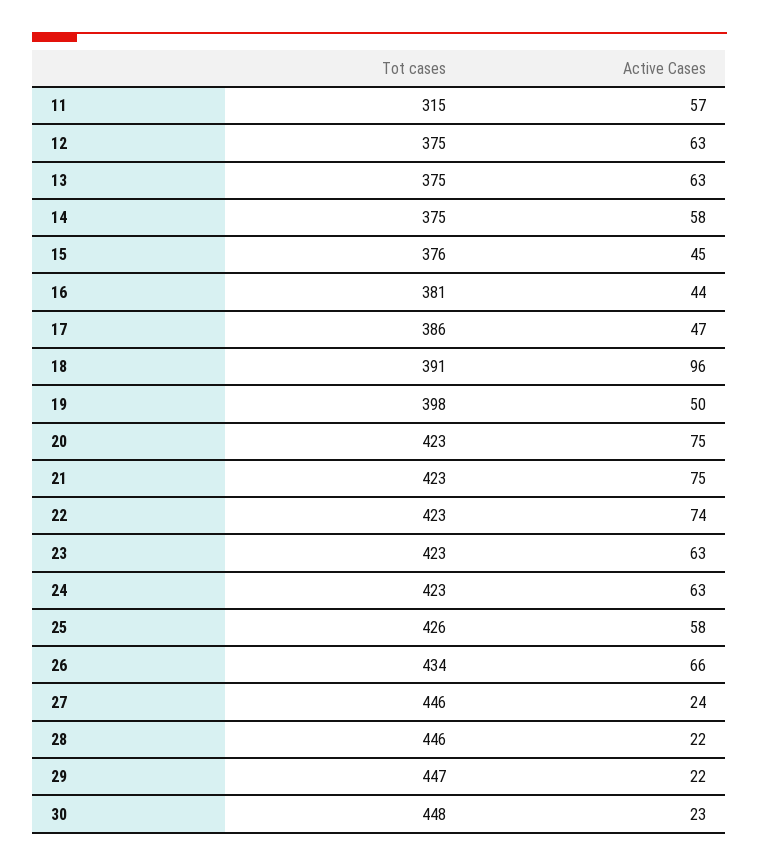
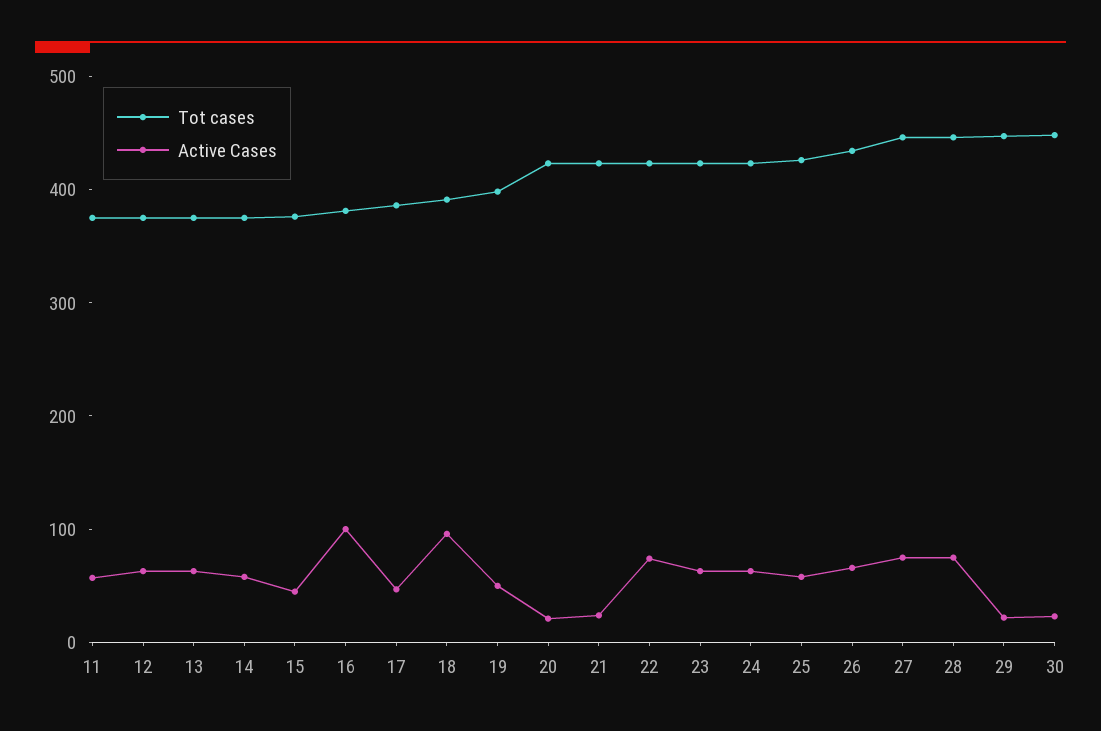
Tot cases, 11: 315 -> 380
Active Cases, 16: 44 -> 100
Active Cases, 20: 75 -> 20
Active Cases, 21: 75 -> 20
Active Cases, 27: 24 -> 80
Active Cases, 28: 22 -> 80

